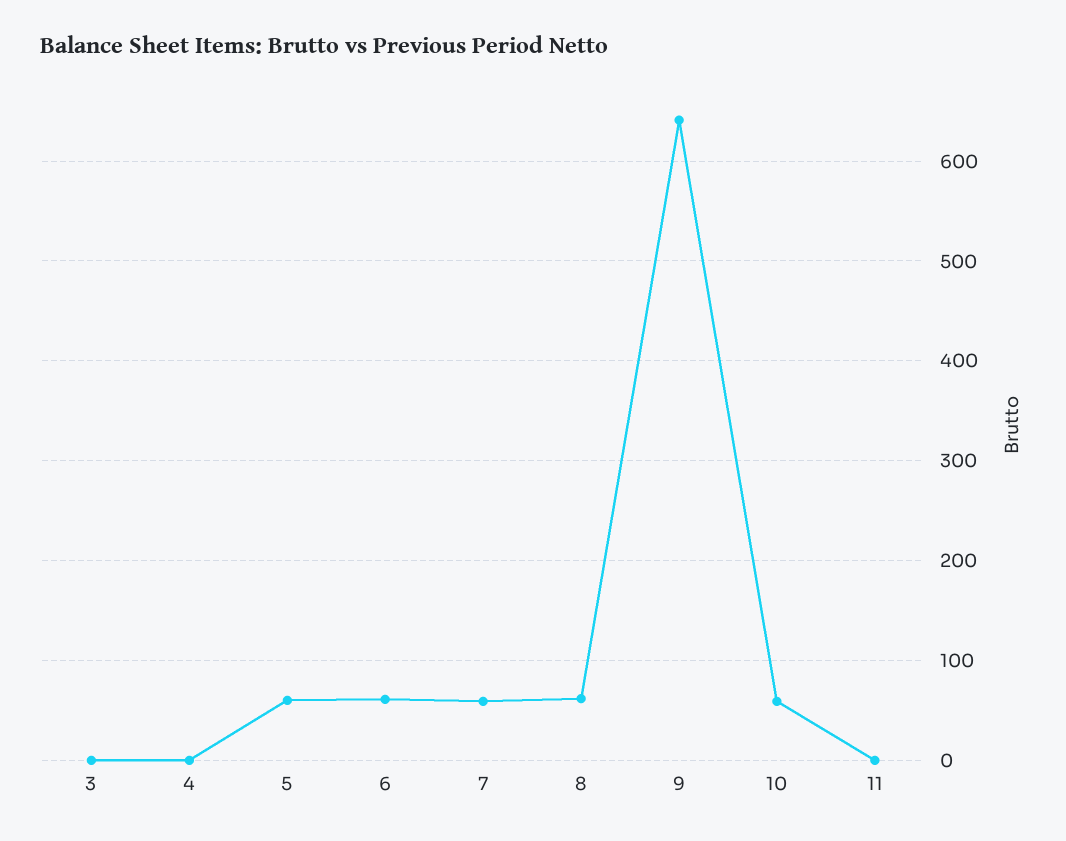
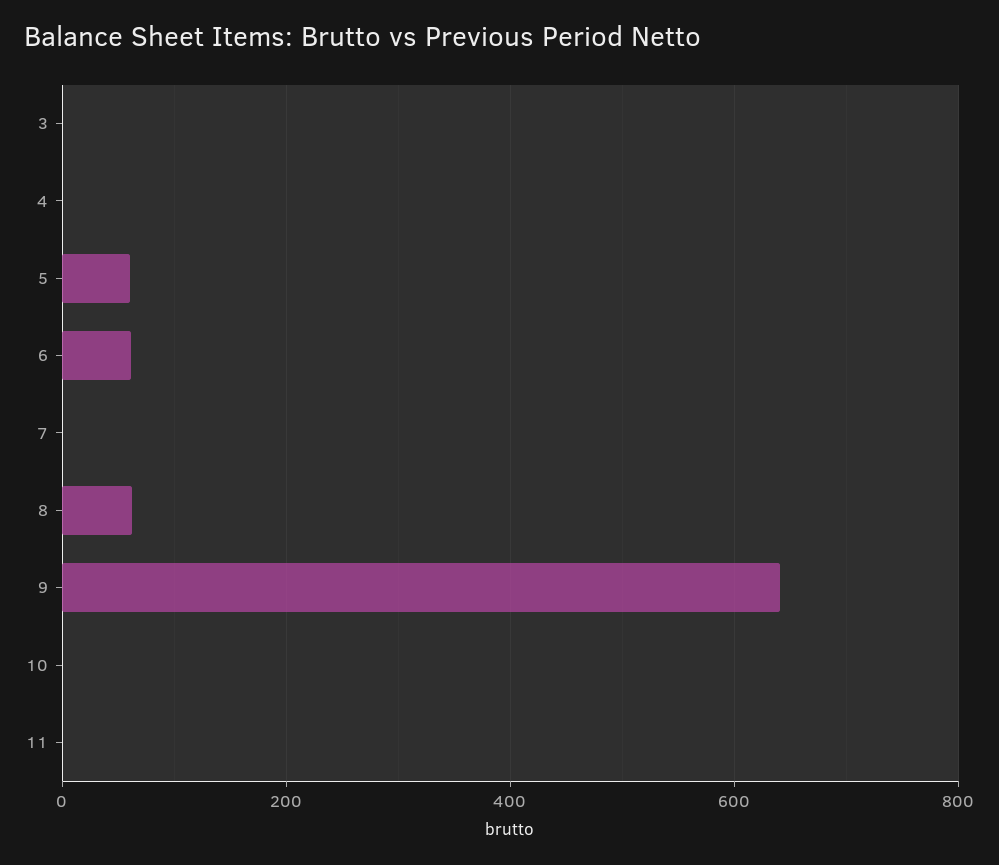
7: 60 -> 0
10: 60 -> 0

